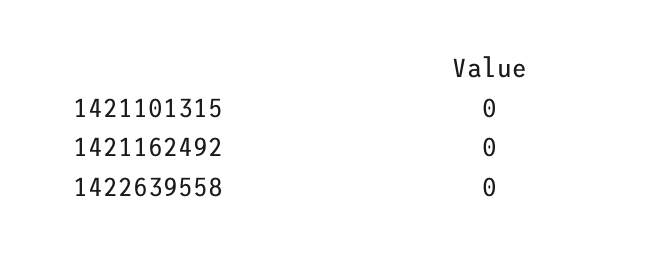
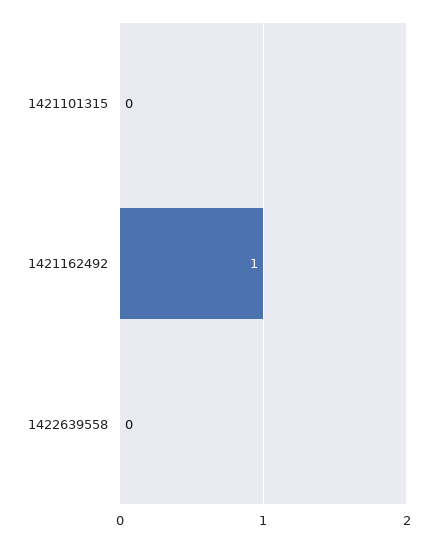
1421162492: 0 -> 1

